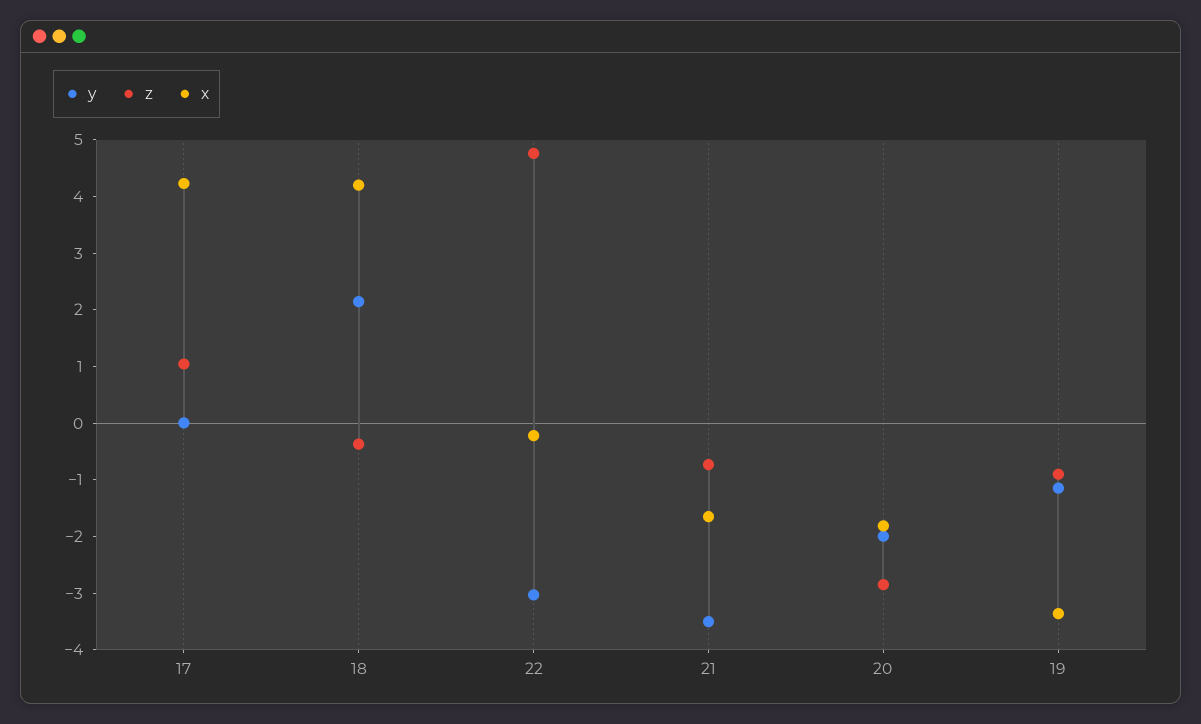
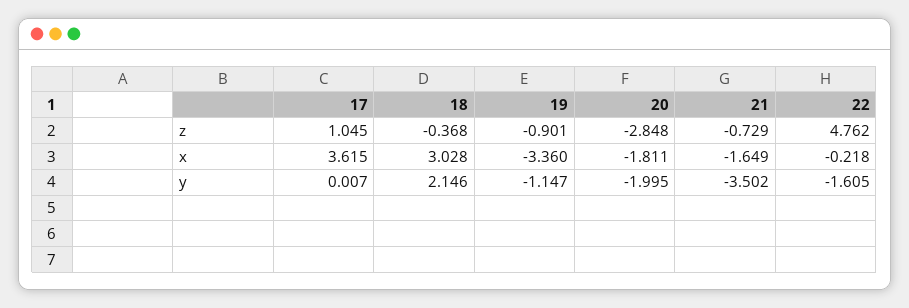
x, 17: 4.2 -> 3.615
x, 18: 4.2 -> 3.028
y, 22: -3 -> -1.605

